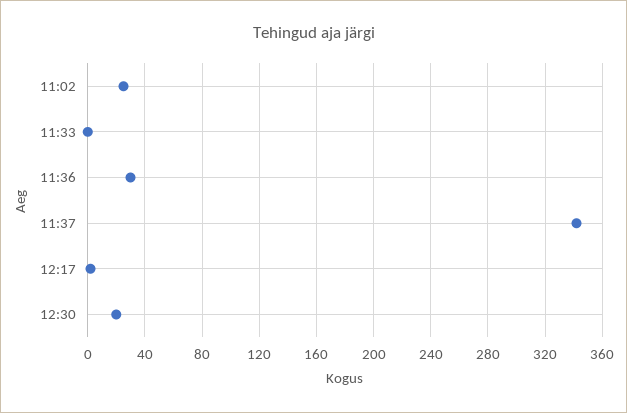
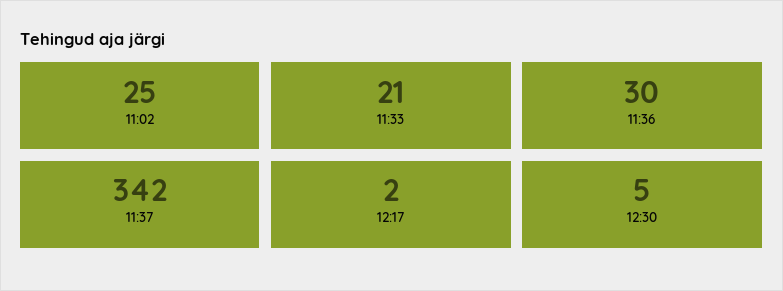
11:33: 0 -> 21
12:30: 20 -> 5

